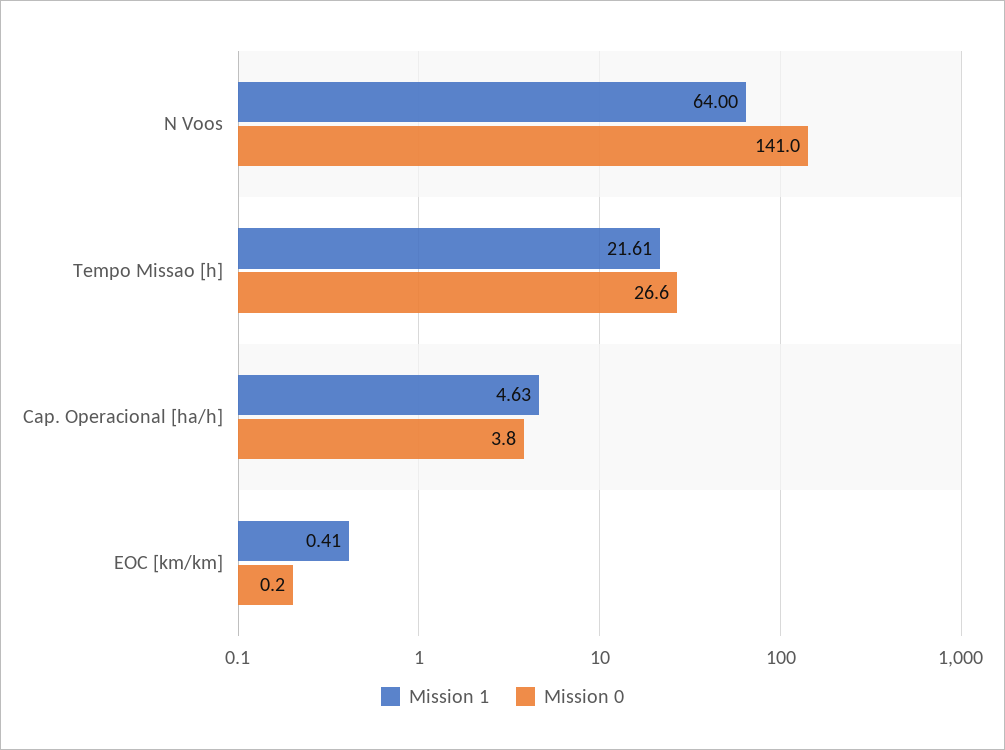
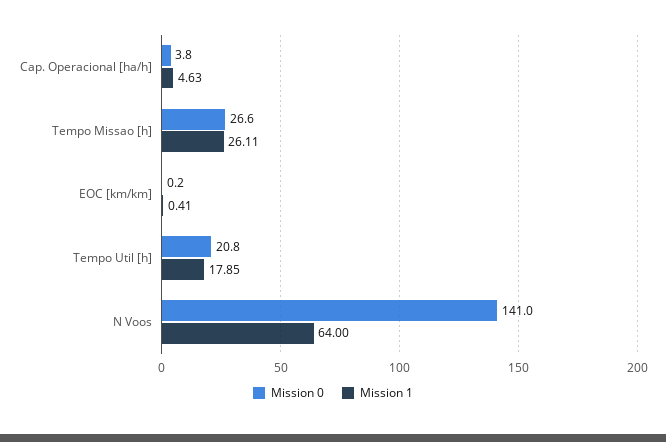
Mission 1, Tempo Missao [h]: 21.61 -> 26.11
Mission 0, Tempo Util [h]: none -> 20.8
Mission 1, Tempo Util [h]: none -> 17.85

